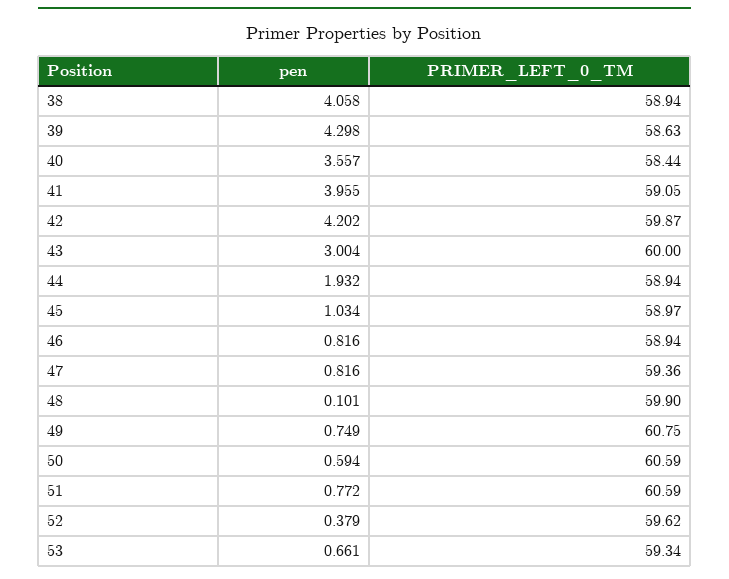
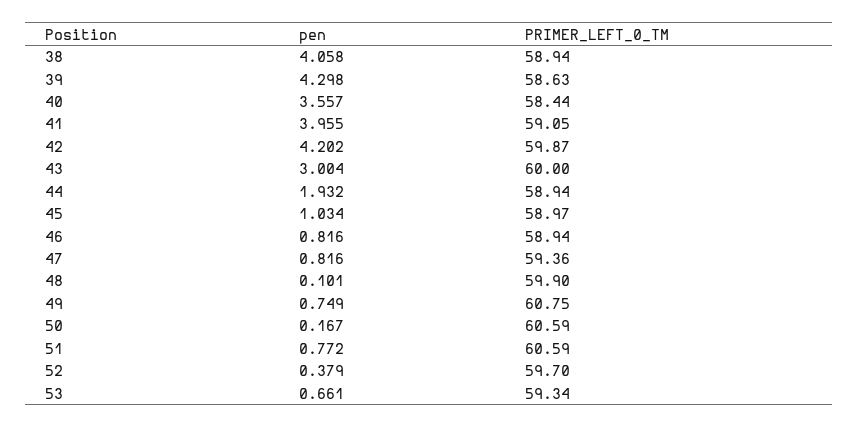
pen, 50: 0.594 -> 0.167
PRIMER_LEFT_0_TM, 52: 59.62 -> 59.7

